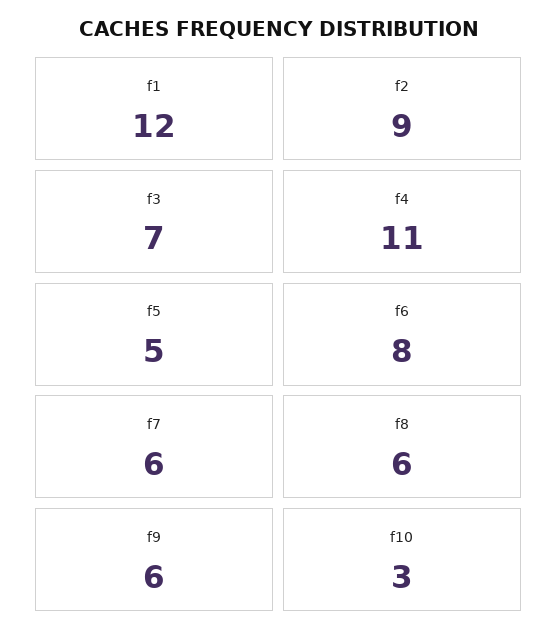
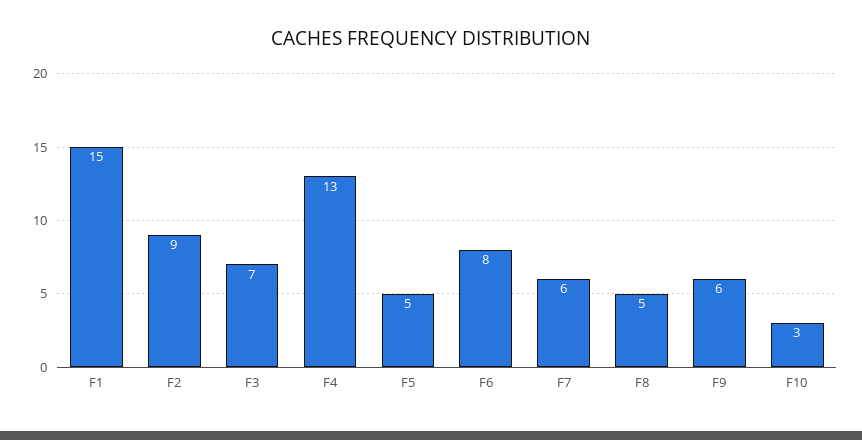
f1: 12 -> 15
f4: 11 -> 13
f8: 6 -> 5

